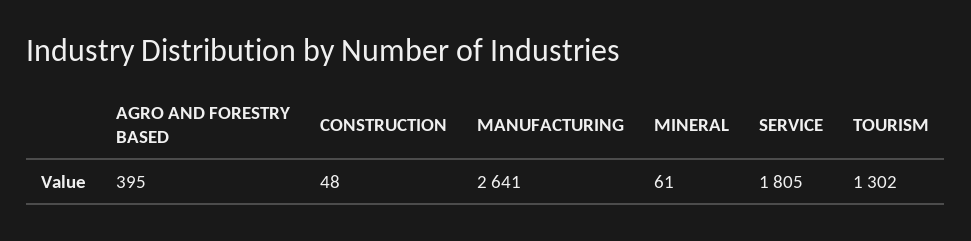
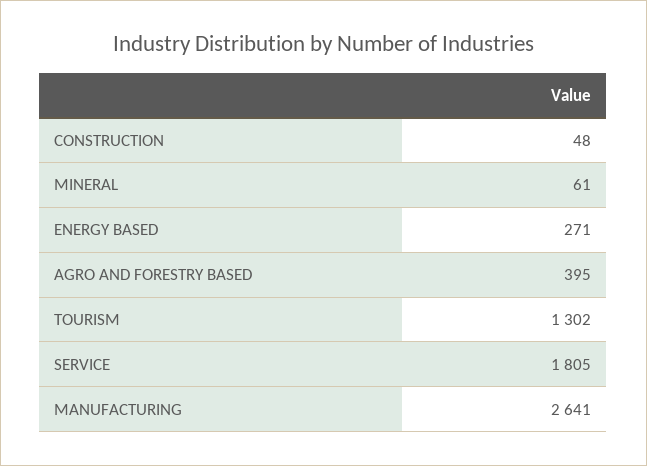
ENERGY BASED: none -> 271

